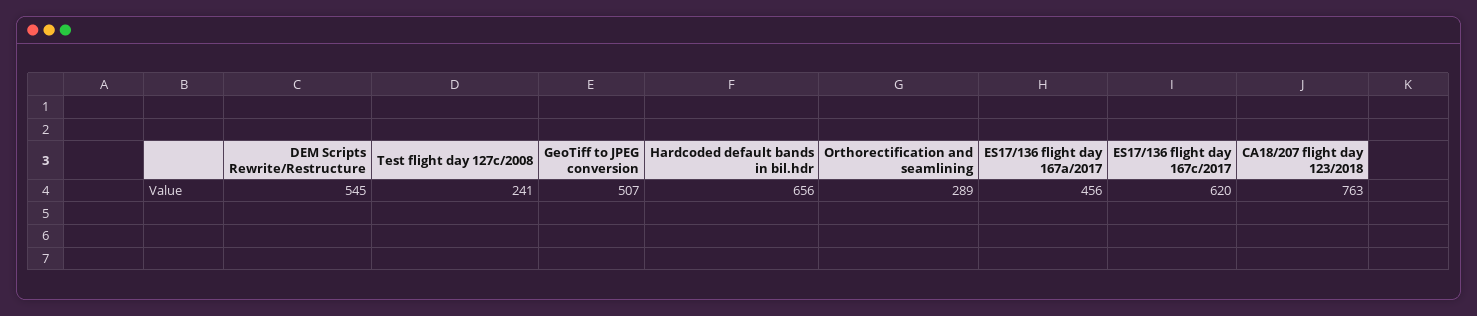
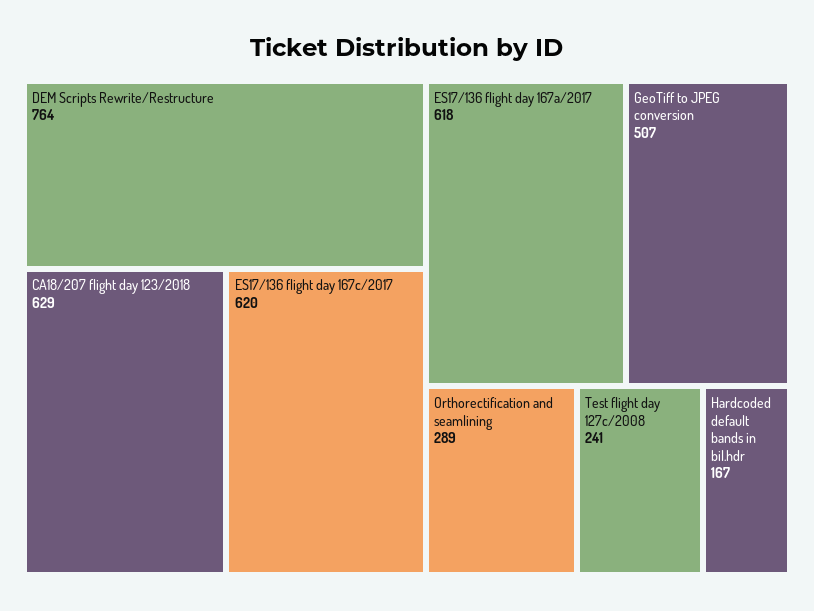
DEM Scripts Rewrite/Restructure: 545 -> 764
Hardcoded default bands in bil.hdr: 656 -> 167
ES17/136 flight day 167a/2017: 456 -> 618
CA18/207 flight day 123/2018: 763 -> 629

